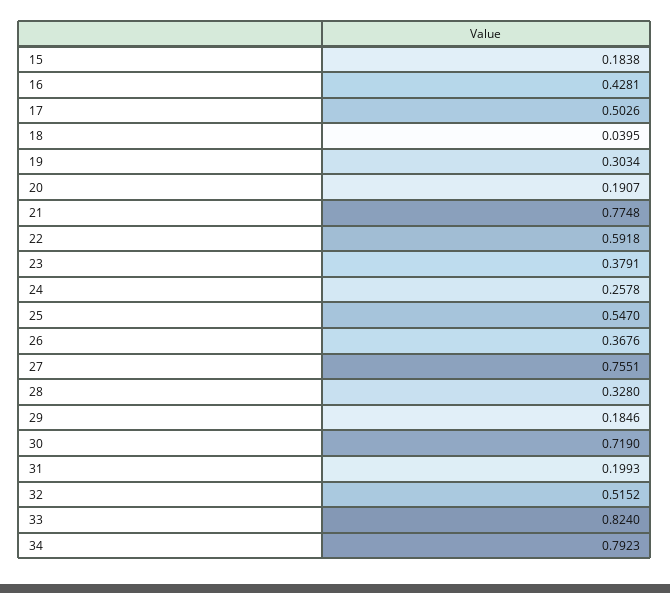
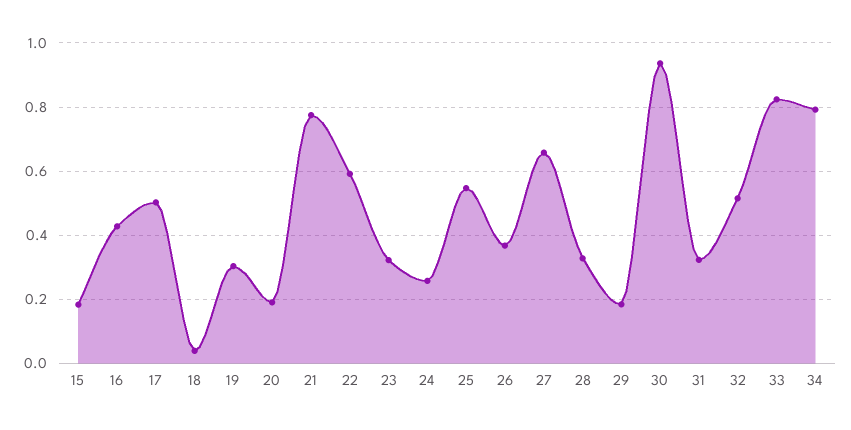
23: 0.3791 -> 0.32
27: 0.7551 -> 0.66
30: 0.719 -> 0.94
31: 0.1993 -> 0.32

